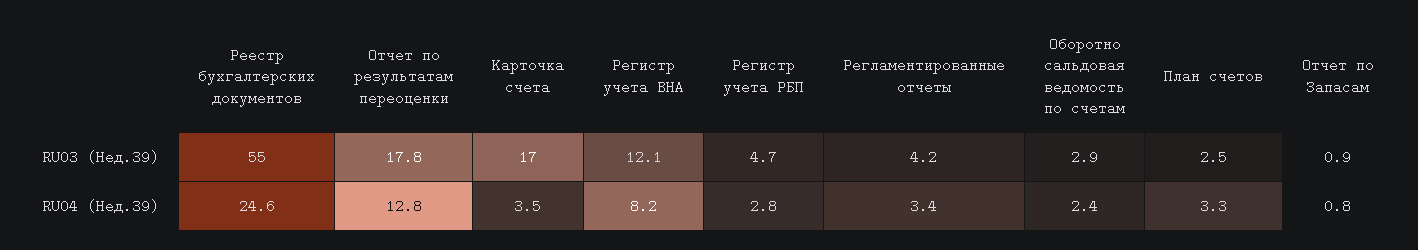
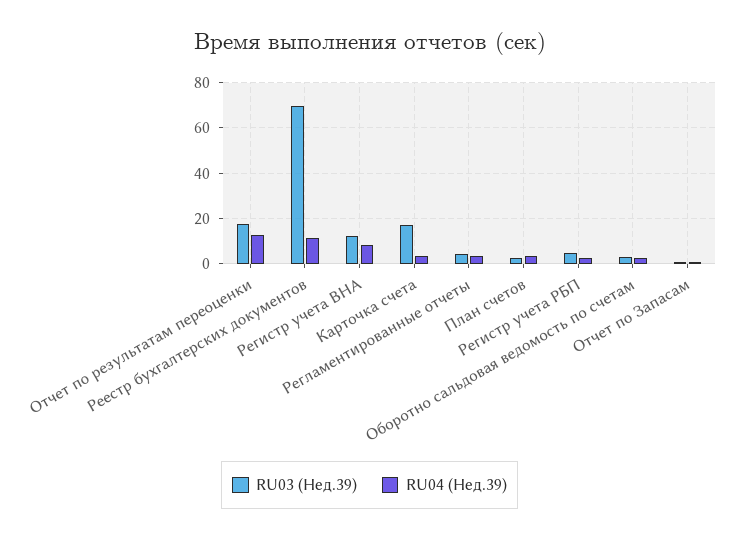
RU03 (Нед.39), Реестр бухгалтерских документов: 55 -> 70
RU04 (Нед.39), Реестр бухгалтерских документов: 24.6 -> 10

